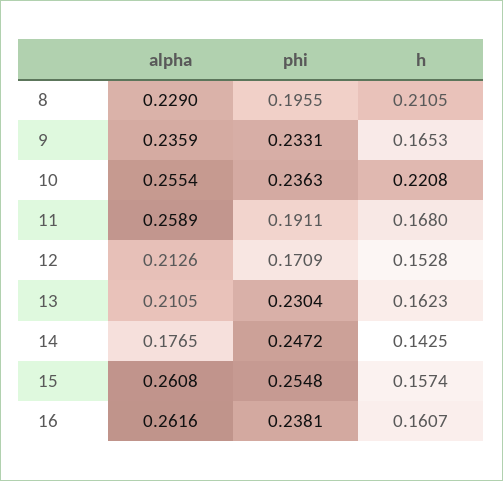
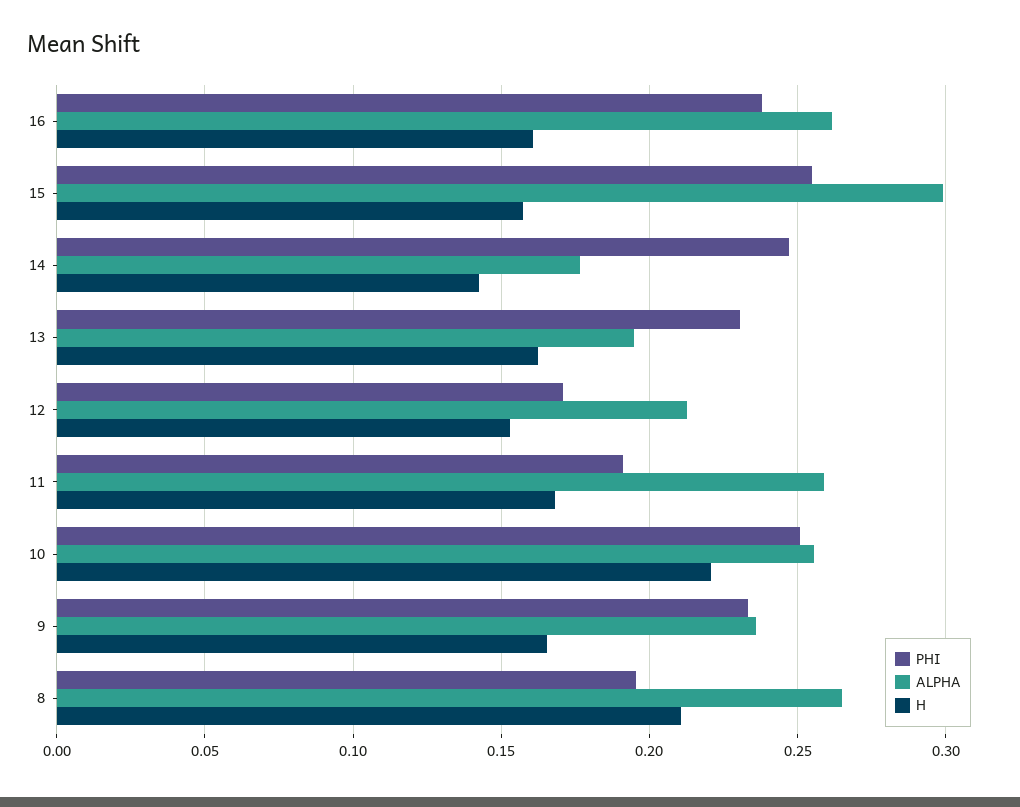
alpha, 8: 0.229 -> 0.265
phi, 10: 0.2363 -> 0.25
alpha, 13: 0.2105 -> 0.195
alpha, 15: 0.2608 -> 0.3

